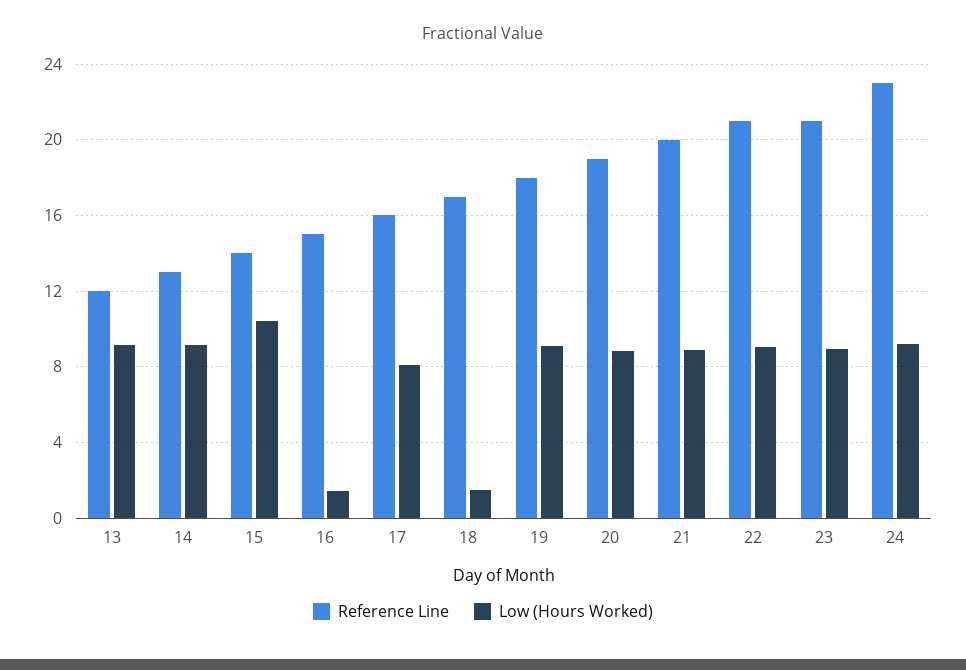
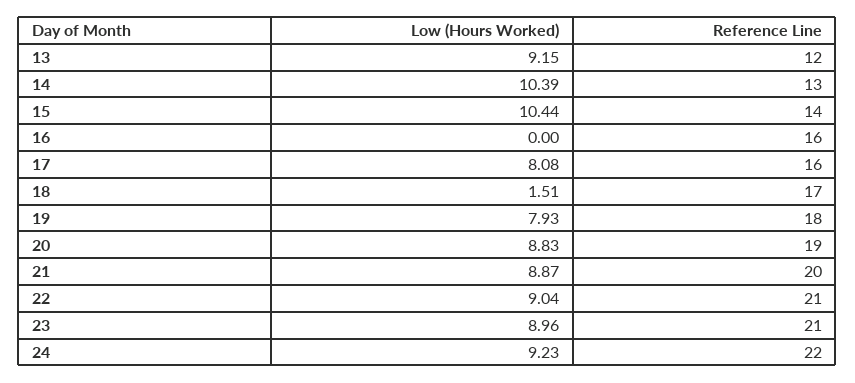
Low (Hours Worked), 14: 9 -> 10.39
Reference Line, 16: 15 -> 16
Low (Hours Worked), 16: 1.5 -> 0
Low (Hours Worked), 19: 9 -> 7.93
Reference Line, 24: 23 -> 22

